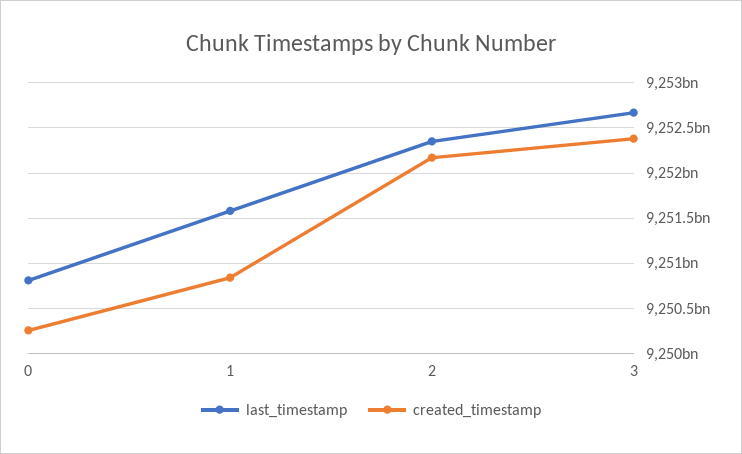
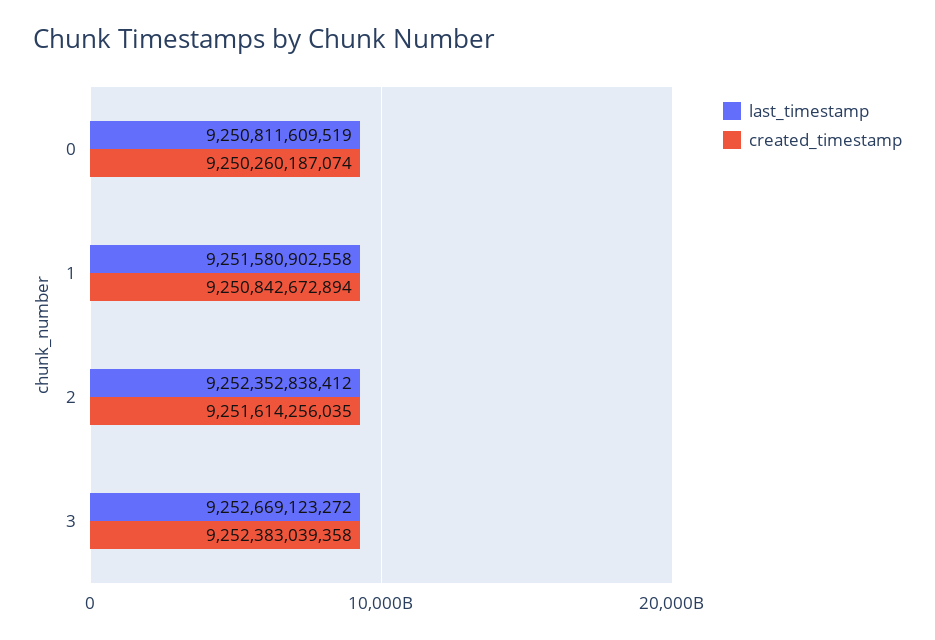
created_timestamp, 2: 9252200000000 -> 9251614256035

